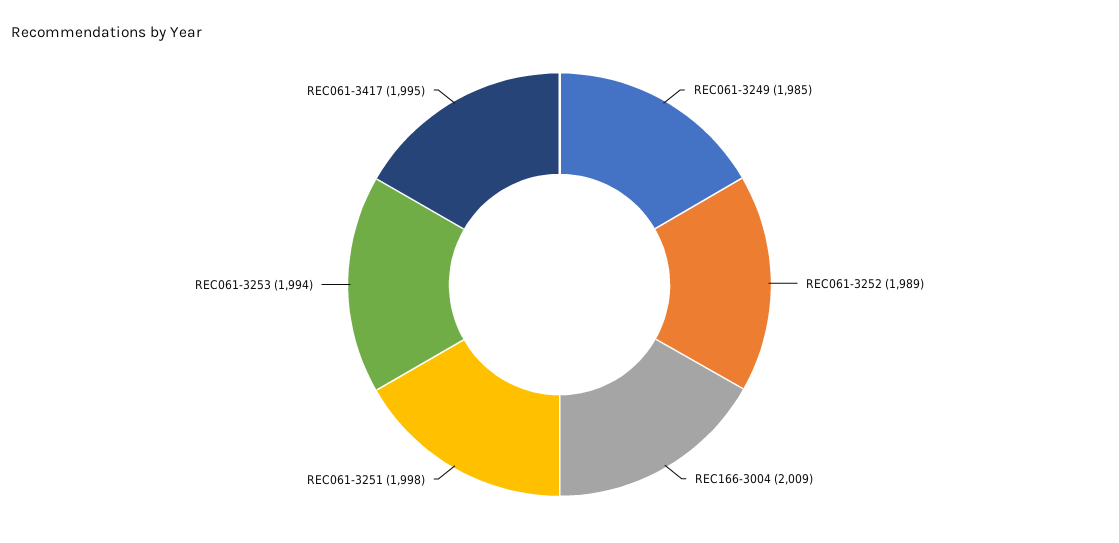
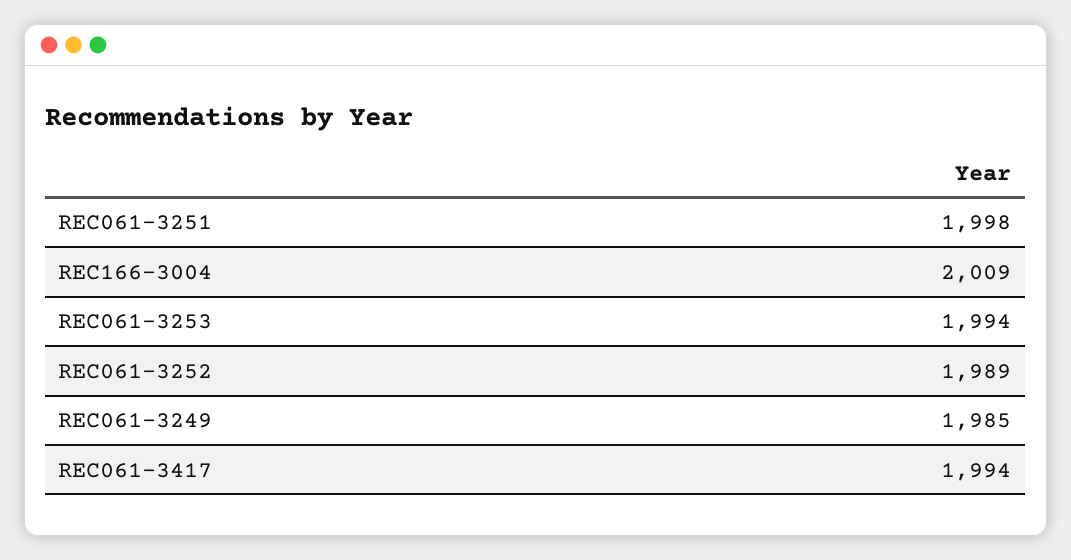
REC061-3417: 1995 -> 1994

